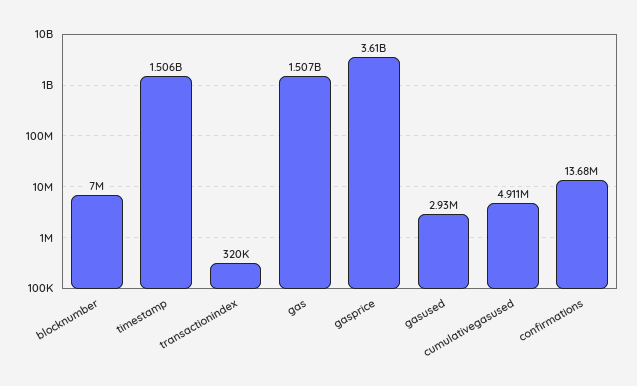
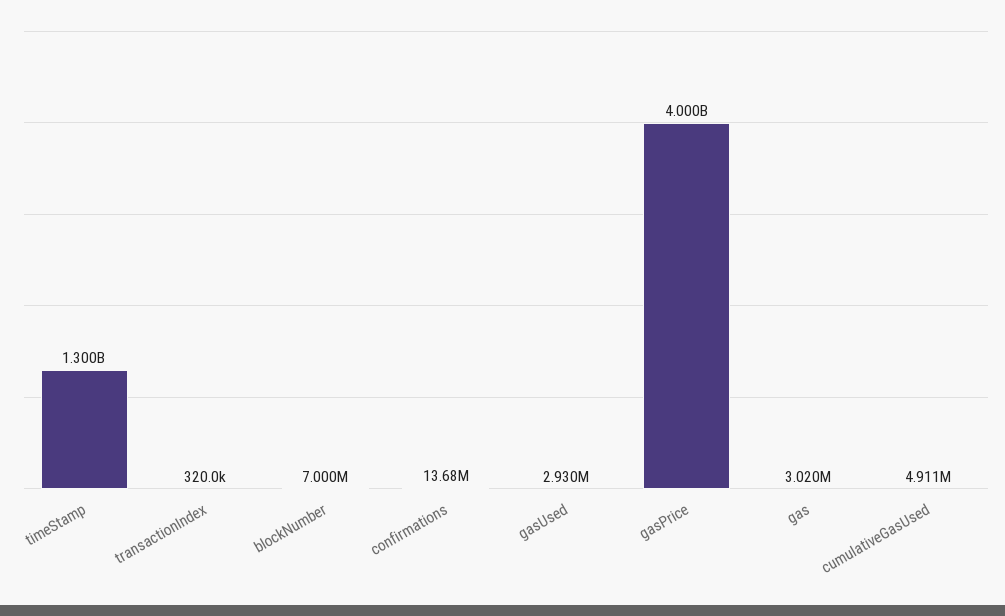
timestamp: 1506000000 -> 1300000000
gas: 1507000000 -> 3020000
gasprice: 3610000000 -> 4000000000

